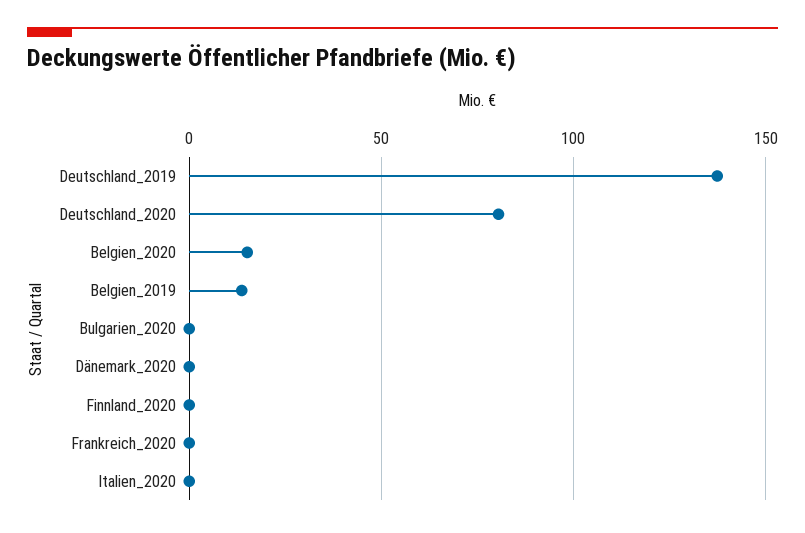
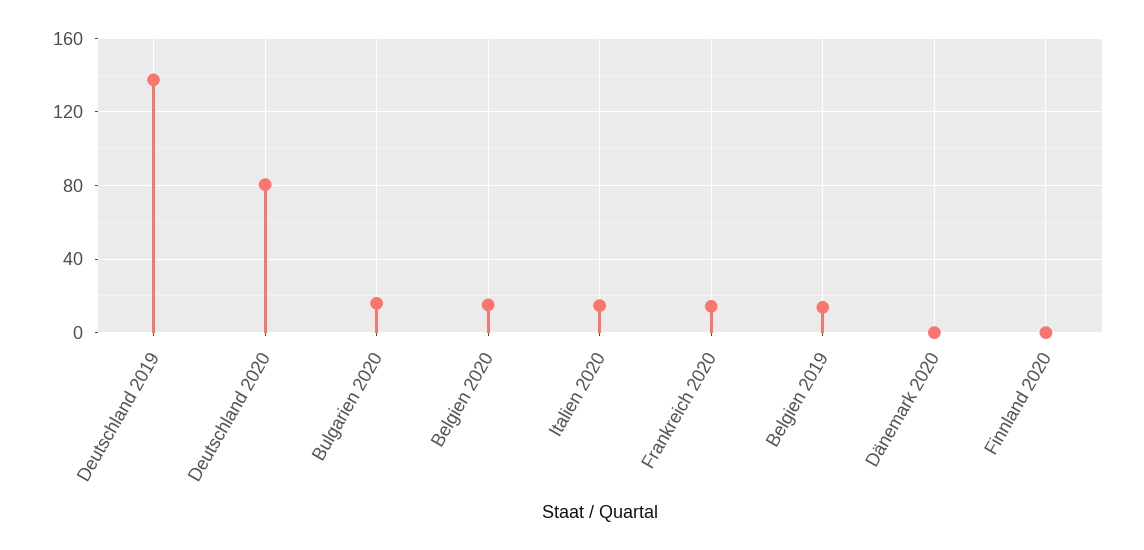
Bulgarien_2020: 0 -> 15
Frankreich_2020: 0 -> 15
Italien_2020: 0 -> 15

